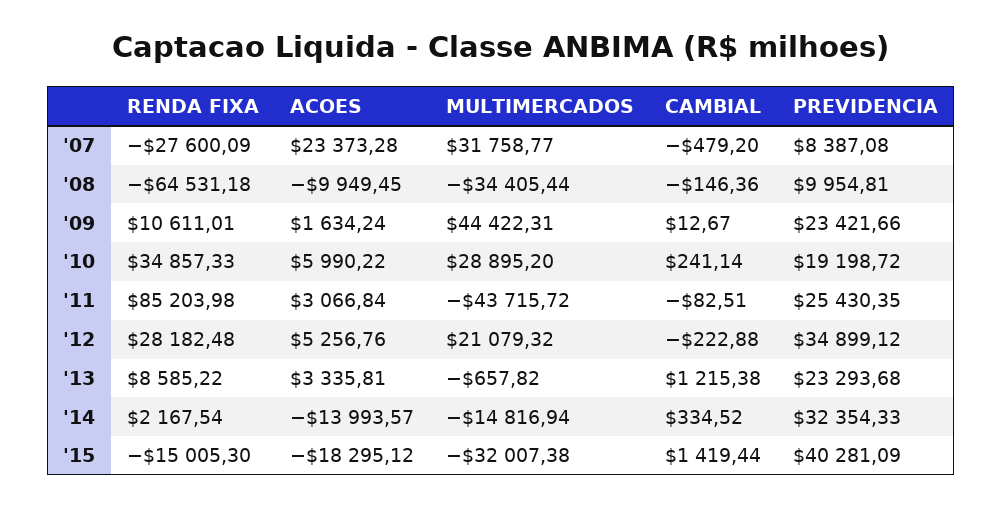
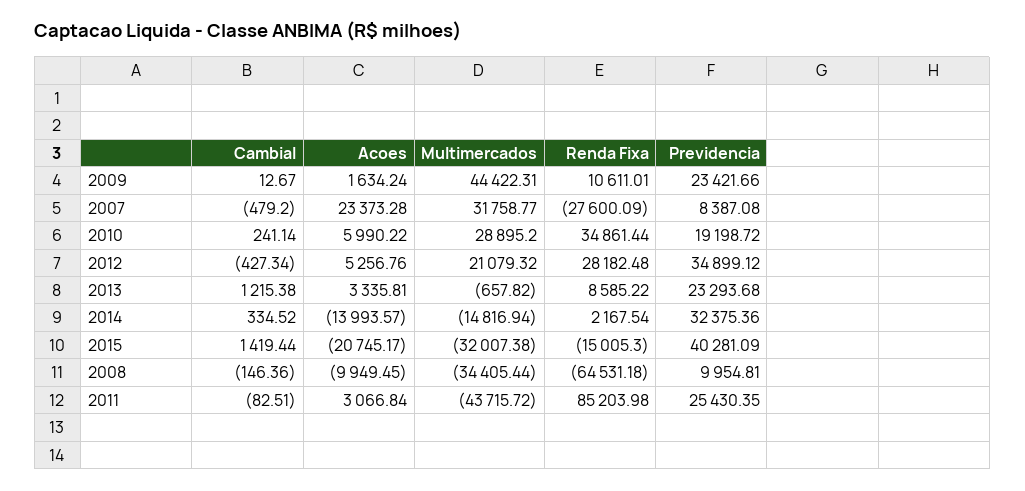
RENDA FIXA, '10: 34857.33 -> 34861.44
CAMBIAL, '12: -222.88 -> -427.34
PREVIDENCIA, '14: 32354.33 -> 32375.36
ACOES, '15: -18295.12 -> -20745.17

